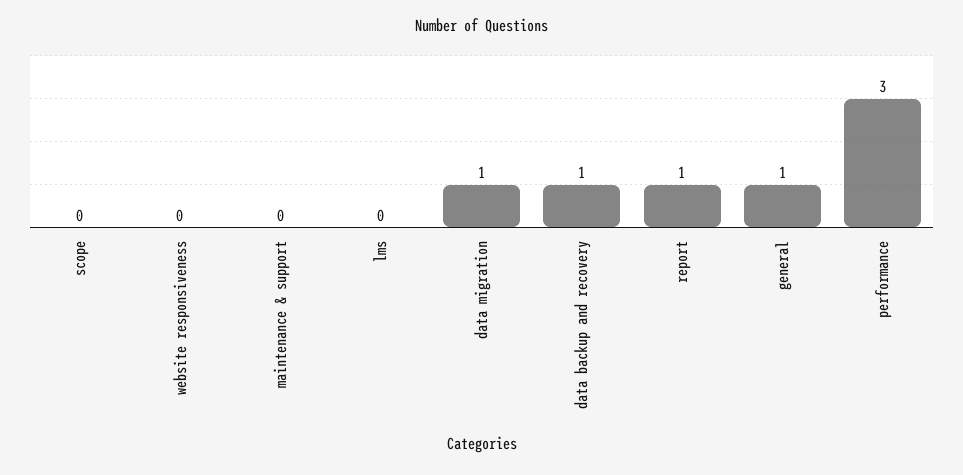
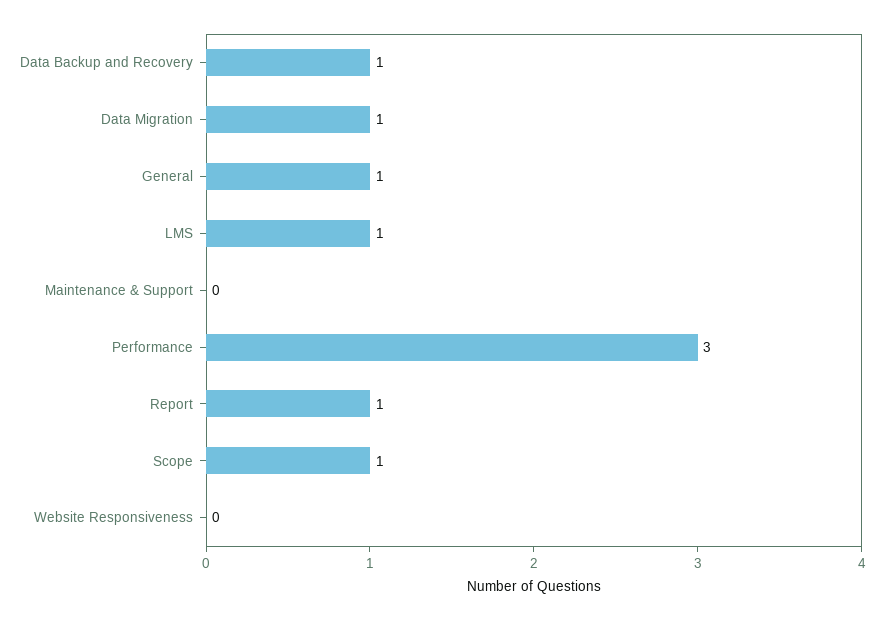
scope: 0 -> 1
lms: 0 -> 1

